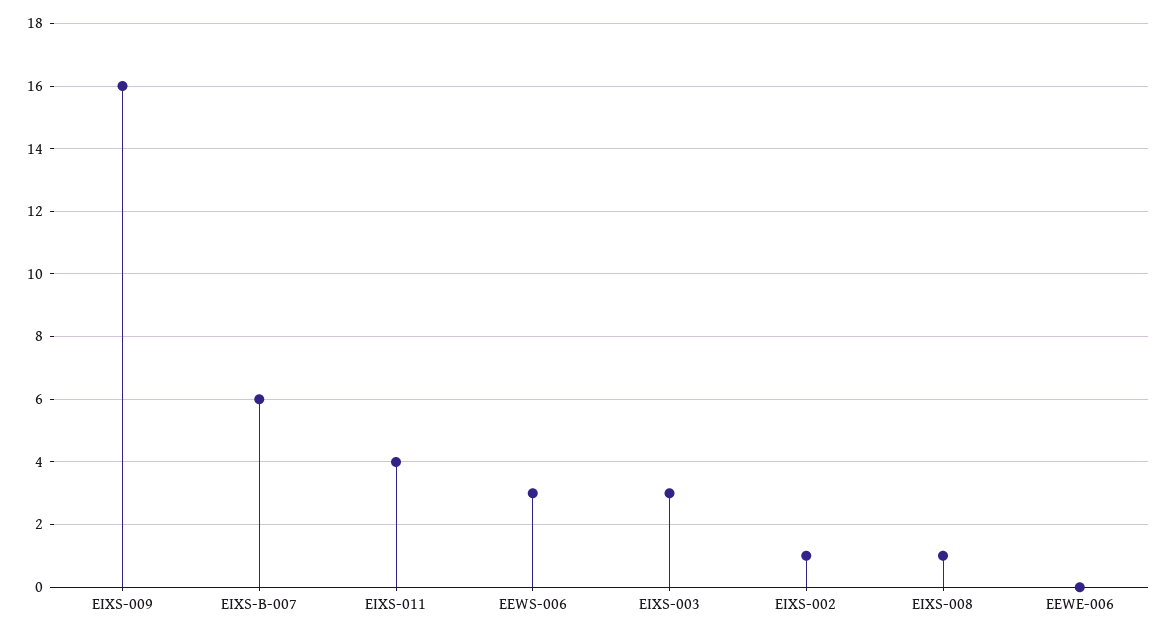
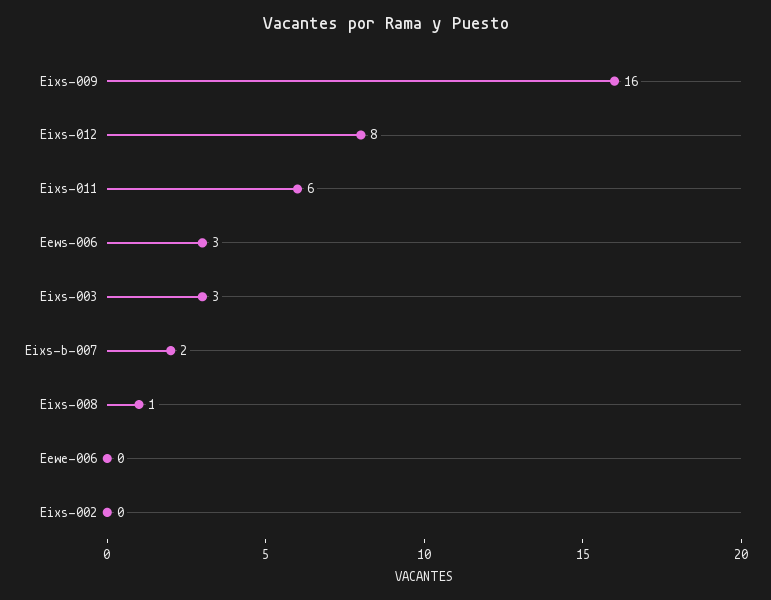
EIXS-B-007: 6 -> 2
EIXS-011: 4 -> 6
EIXS-002: 1 -> 0
Eixs-012: none -> 8

